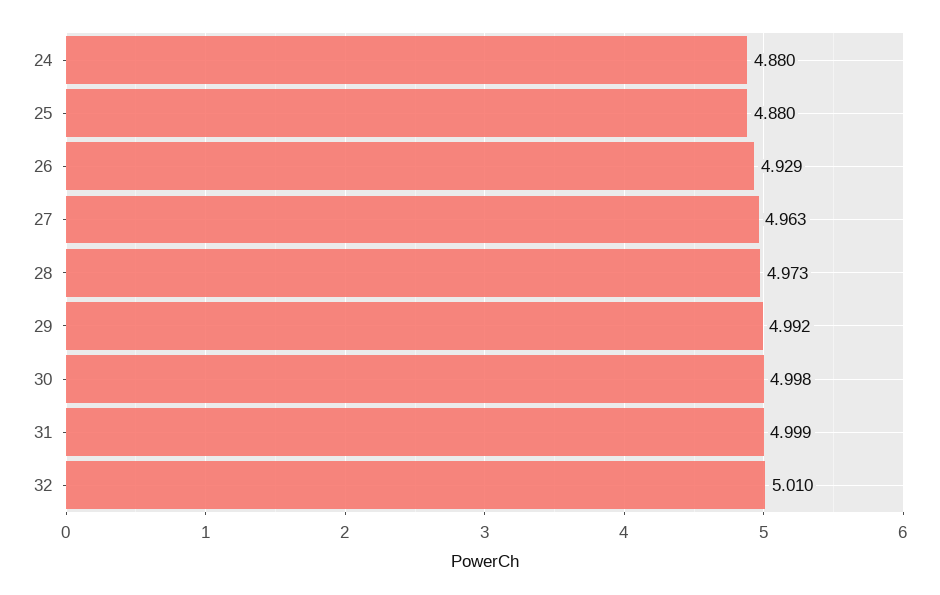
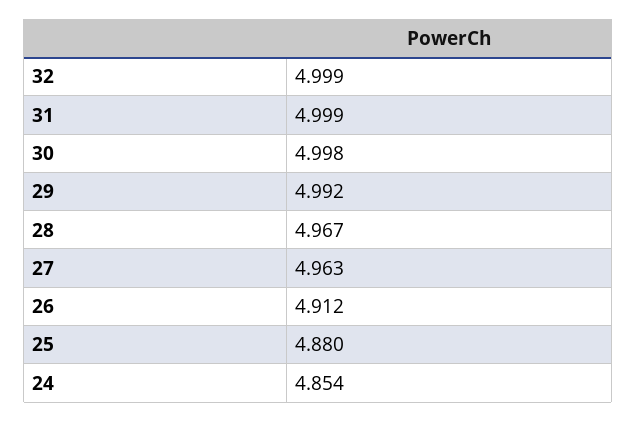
24: 4.88 -> 4.854
26: 4.929 -> 4.912
28: 4.973 -> 4.967
32: 5.01 -> 4.999

